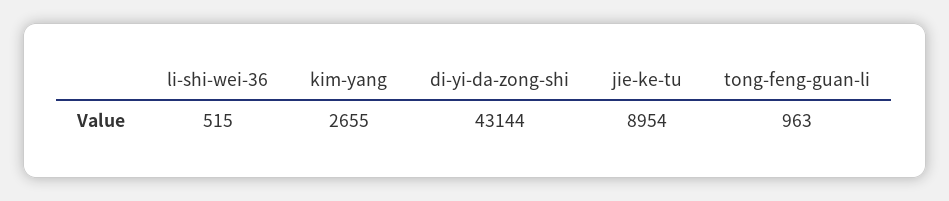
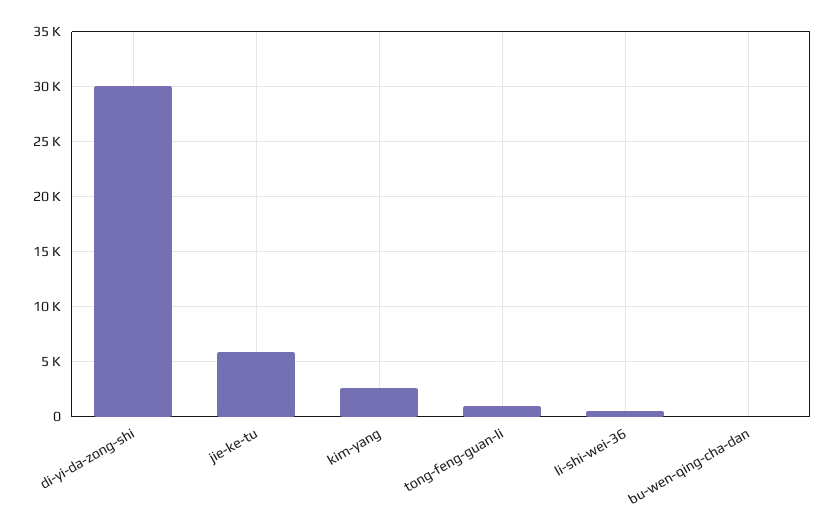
di-yi-da-zong-shi: 43144 -> 30000
jie-ke-tu: 8954 -> 6000
bu-wen-qing-cha-dan: none -> 0

